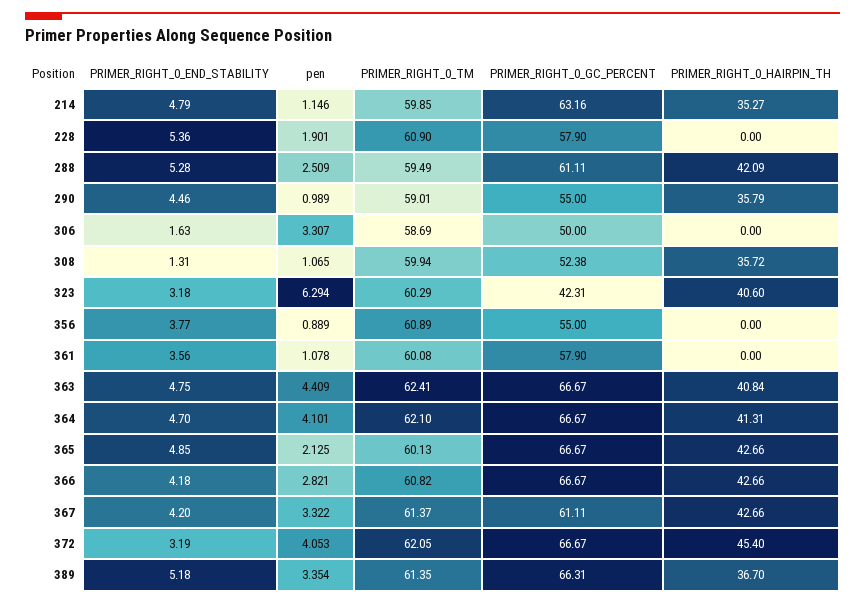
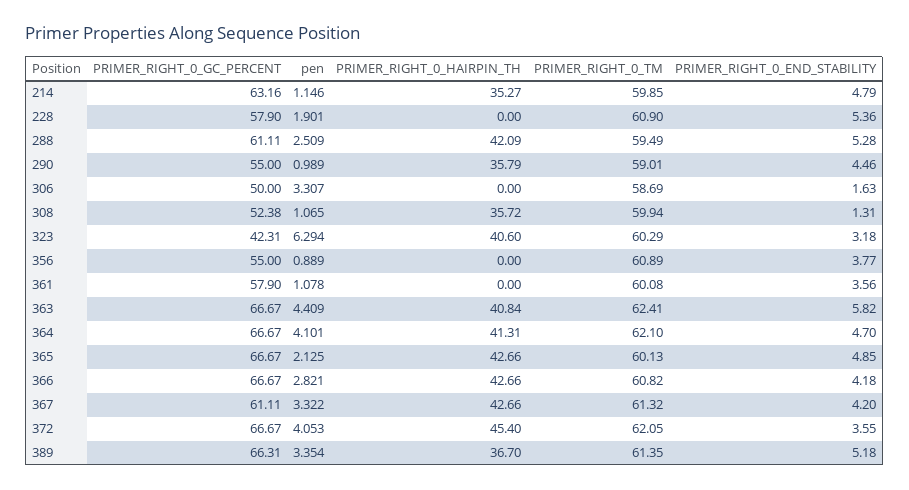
PRIMER_RIGHT_0_END_STABILITY, 363: 4.75 -> 5.82
PRIMER_RIGHT_0_TM, 367: 61.37 -> 61.32
PRIMER_RIGHT_0_END_STABILITY, 372: 3.19 -> 3.55

